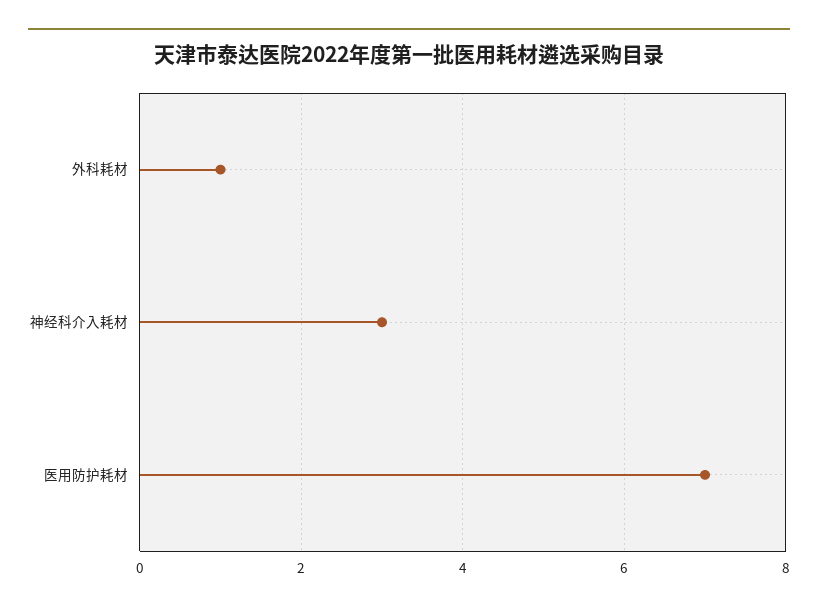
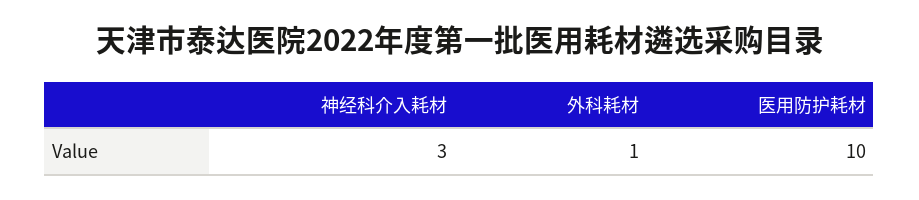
医用防护耗材: 7 -> 10

